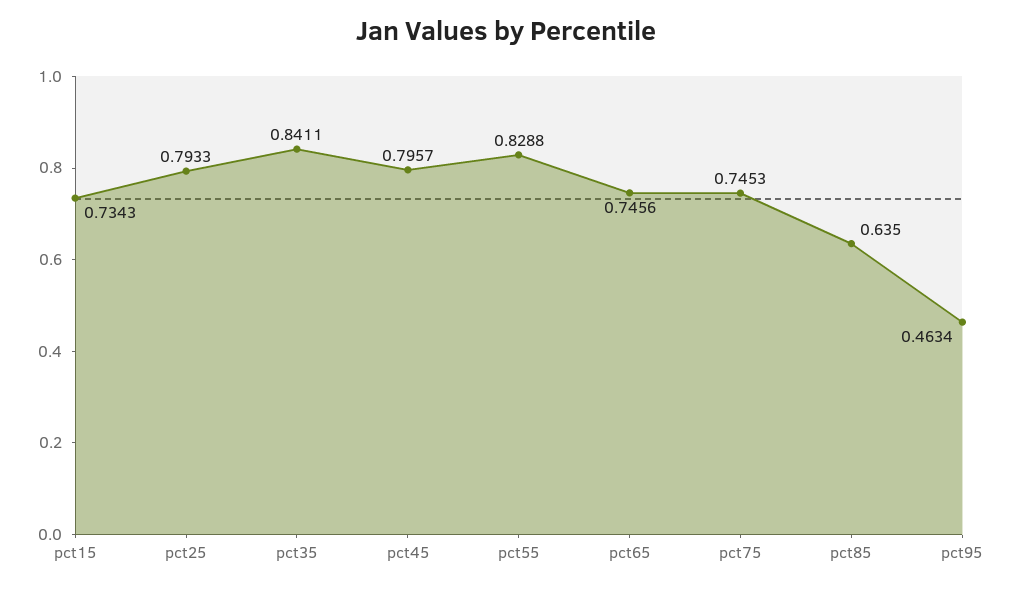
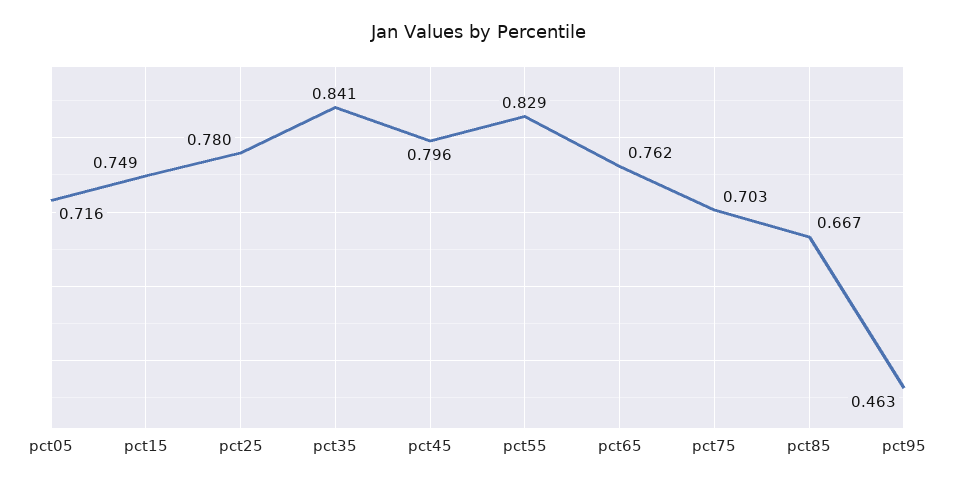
pct15: 0.7343 -> 0.749
pct25: 0.7933 -> 0.78
pct65: 0.7456 -> 0.762
pct75: 0.7453 -> 0.703
pct85: 0.635 -> 0.667
pct05: none -> 0.716

